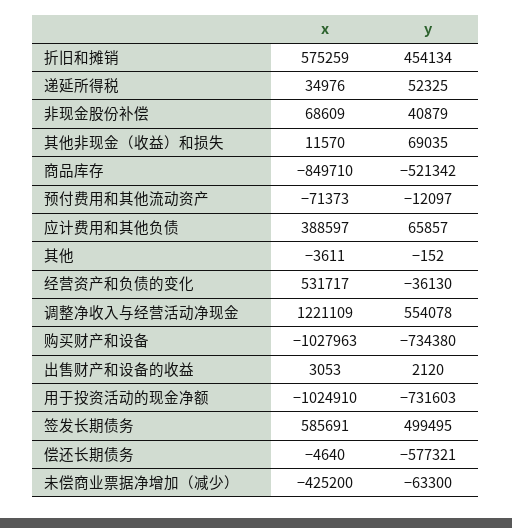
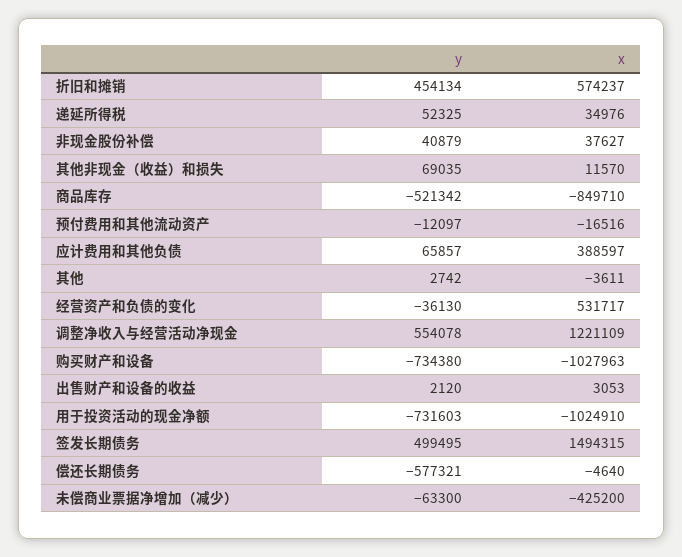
x, 折旧和摊销: 575259 -> 574237
x, 非现金股份补偿: 68609 -> 37627
x, 预付费用和其他流动资产: -71373 -> -16516
y, 其他: -152 -> 2742
x, 签发长期债务: 585691 -> 1494315

